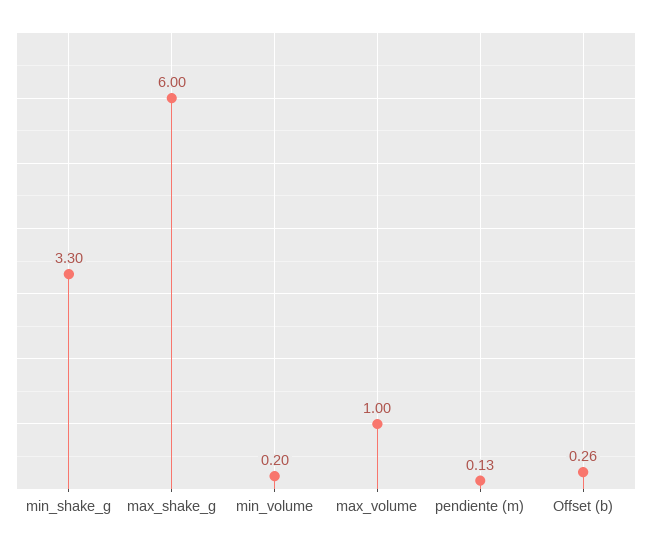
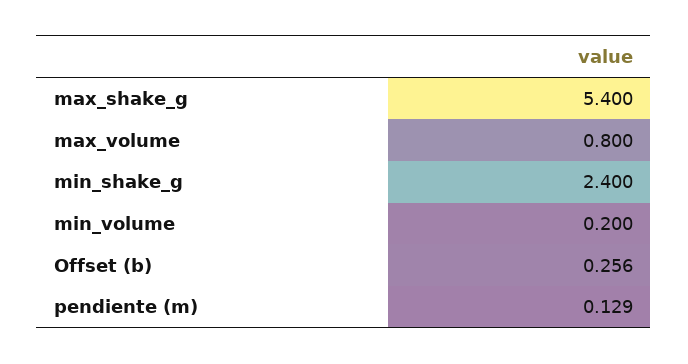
min_shake_g: 3.3 -> 2.4
max_shake_g: 6 -> 5.4
max_volume: 1 -> 0.8

